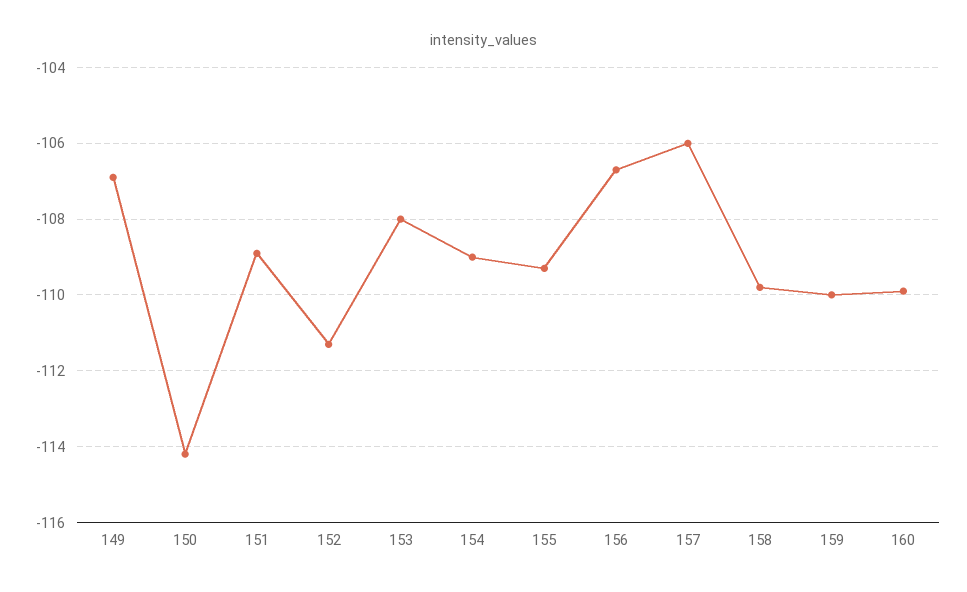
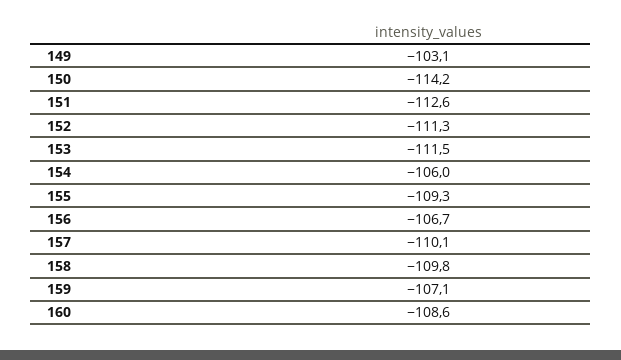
149: -107 -> -103.1
151: -109 -> -112.6
153: -108 -> -111.5
154: -109 -> -106
157: -106 -> -110.1
159: -110 -> -107.1
160: -110 -> -108.6

